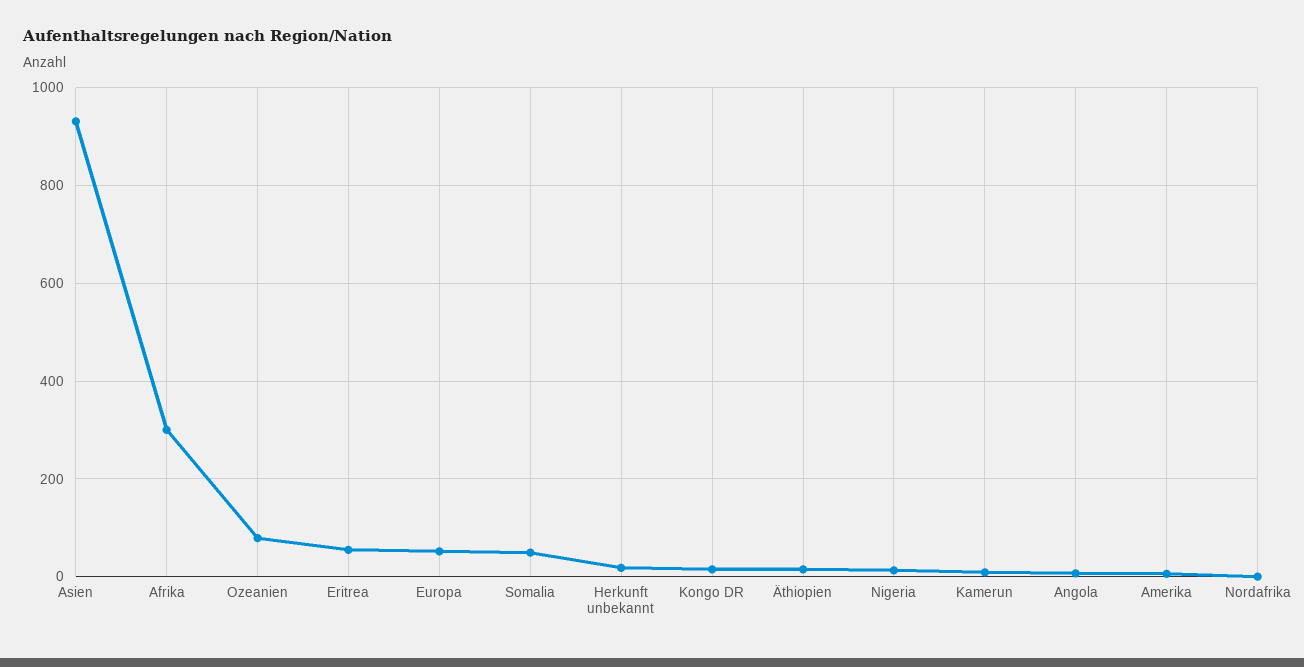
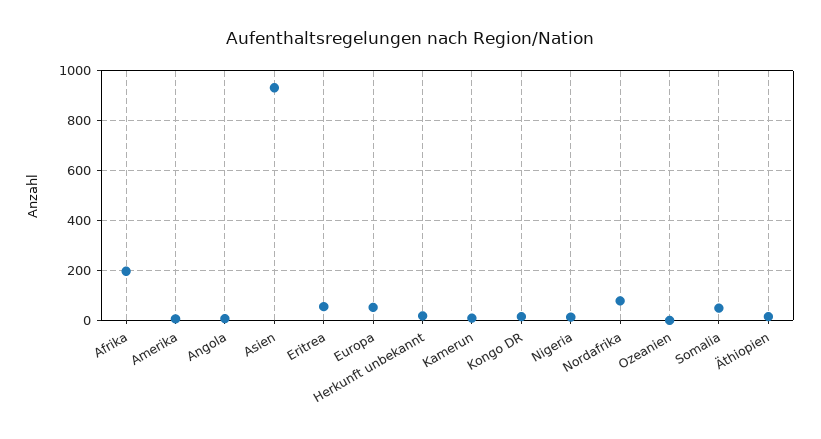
Afrika: 300 -> 200
Ozeanien: 80 -> 0
Nordafrika: 0 -> 75

